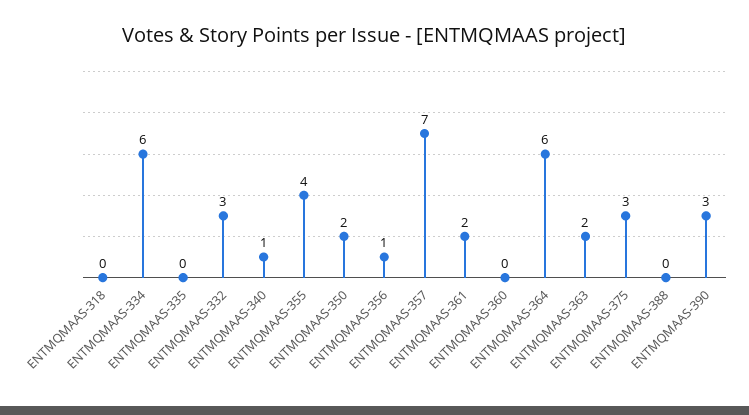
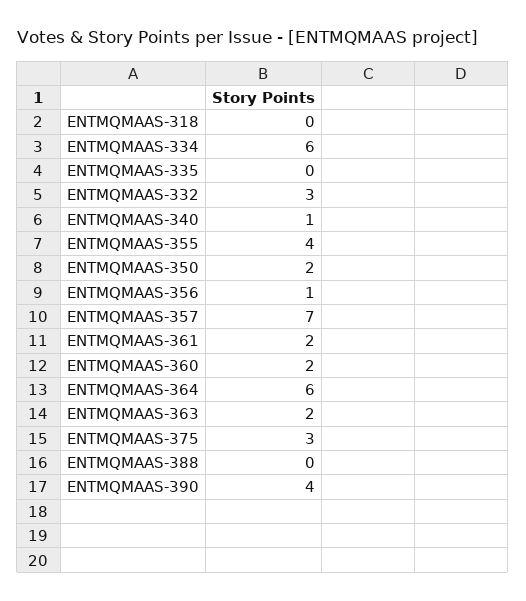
ENTMQMAAS-360: 0 -> 2
ENTMQMAAS-390: 3 -> 4

